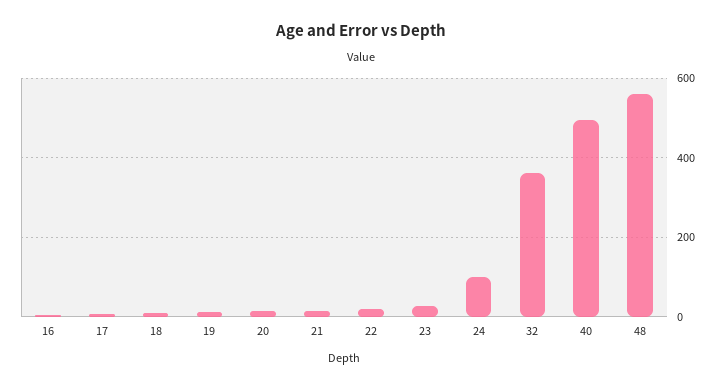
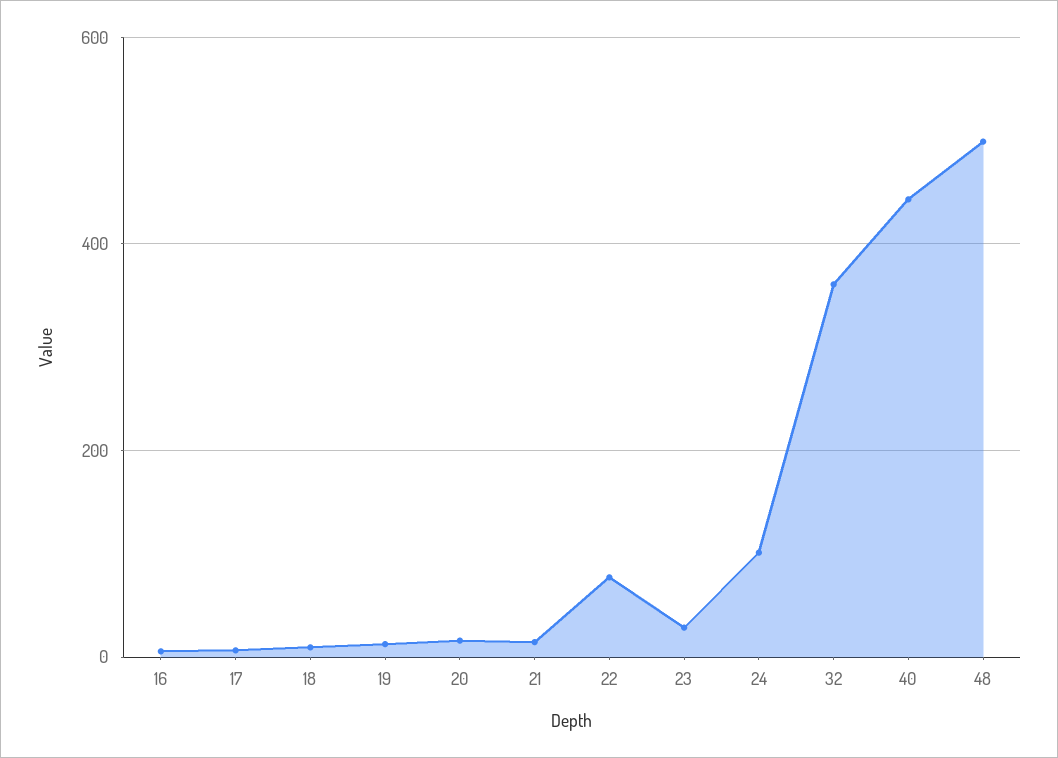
22: 20 -> 80
40: 500 -> 440
48: 560 -> 500

